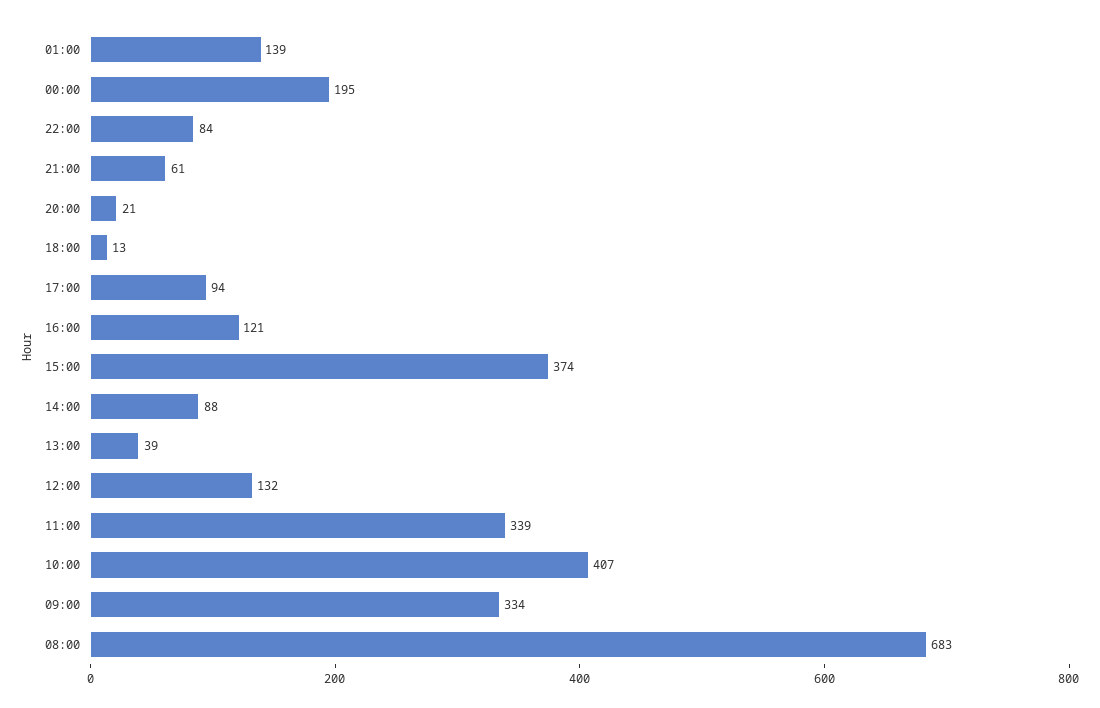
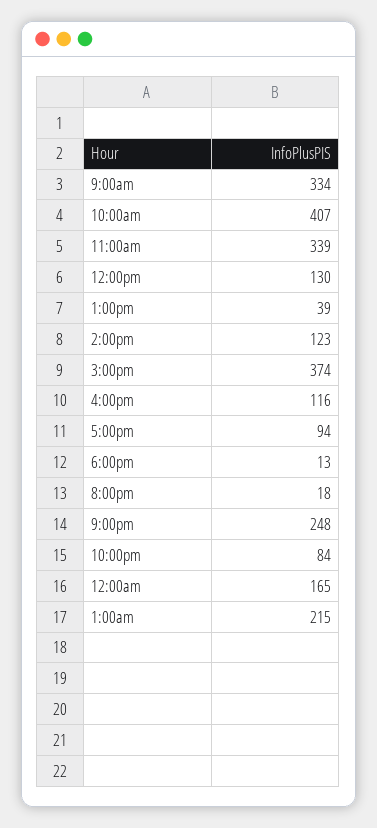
01:00: 139 -> 215
00:00: 195 -> 165
21:00: 61 -> 248
20:00: 21 -> 18
16:00: 121 -> 116
14:00: 88 -> 123
12:00: 132 -> 130
08:00: 683 -> none

